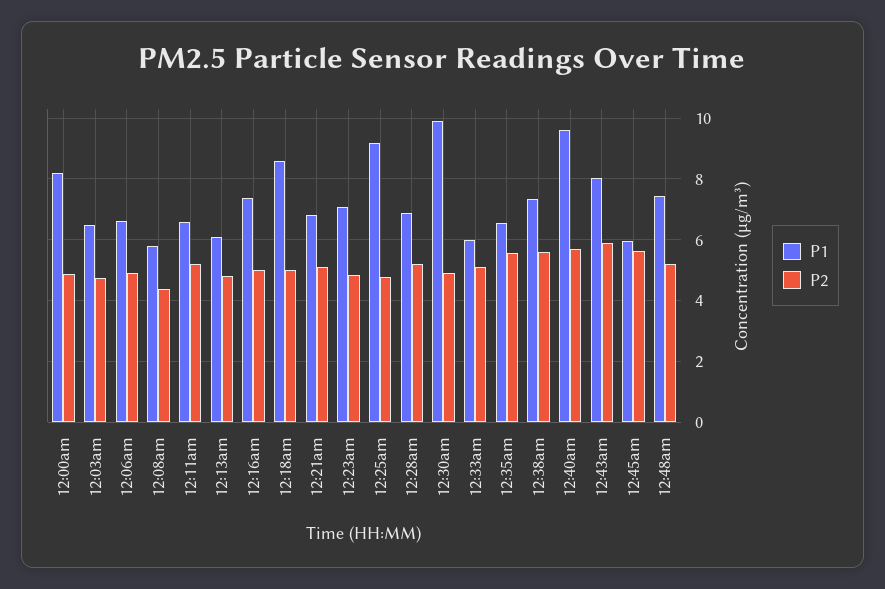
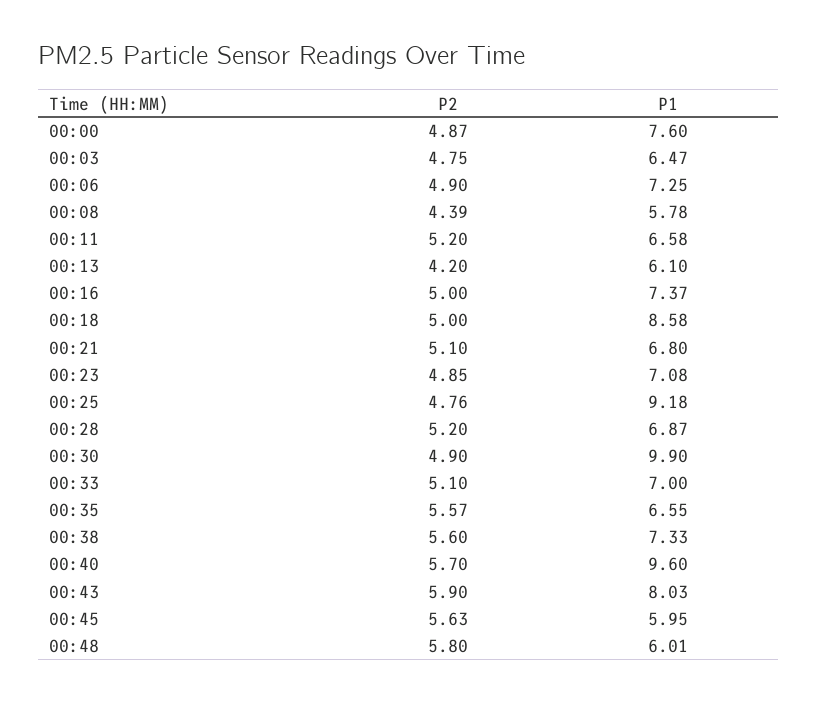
P1, 12:00am: 8.2 -> 7.6
P1, 12:06am: 6.6 -> 7.25
P2, 12:13am: 4.8 -> 4.2
P1, 12:33am: 6 -> 7
P1, 12:48am: 7.4 -> 6.01
P2, 12:48am: 5.2 -> 5.8

